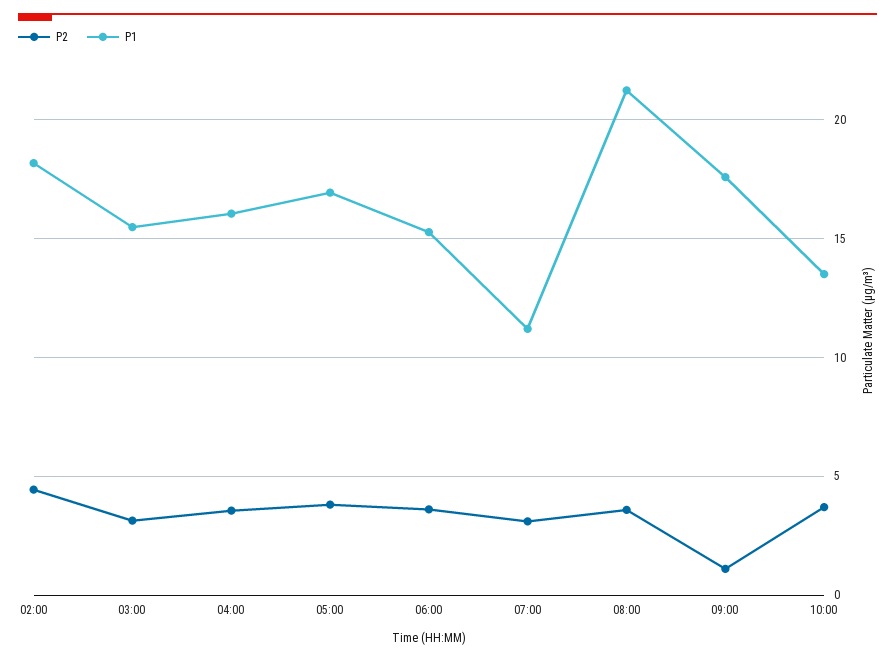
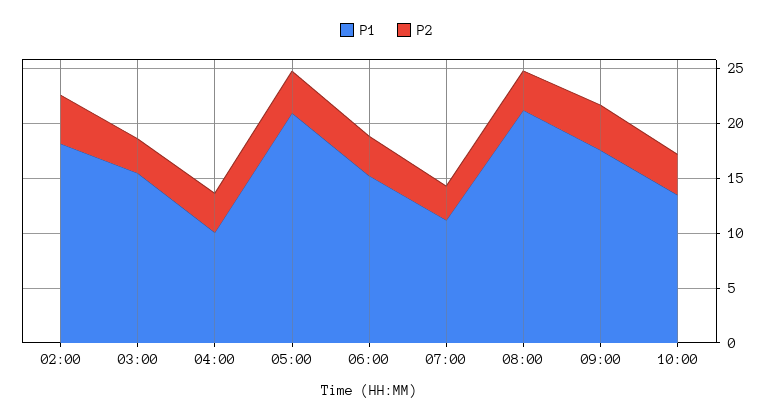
P1, 04:00: 16 -> 10
P1, 05:00: 17 -> 21
P2, 09:00: 1 -> 4

